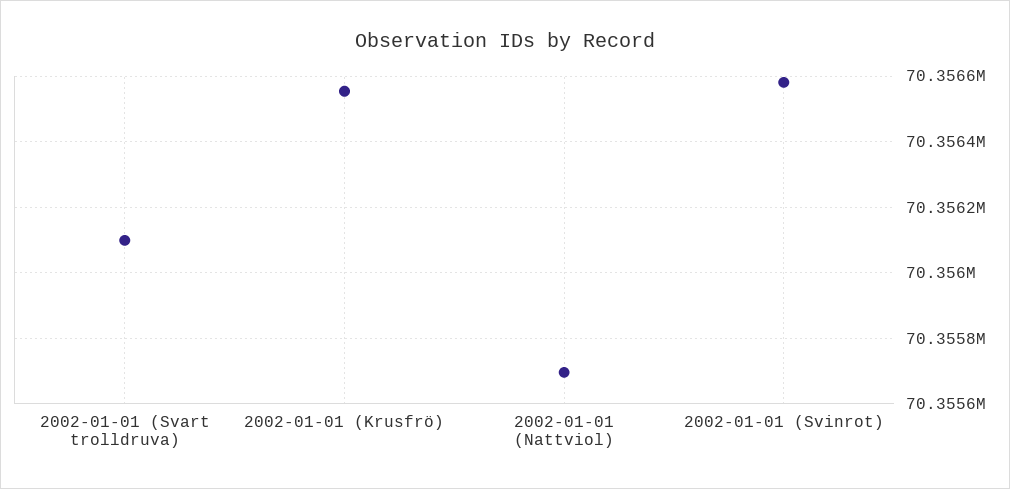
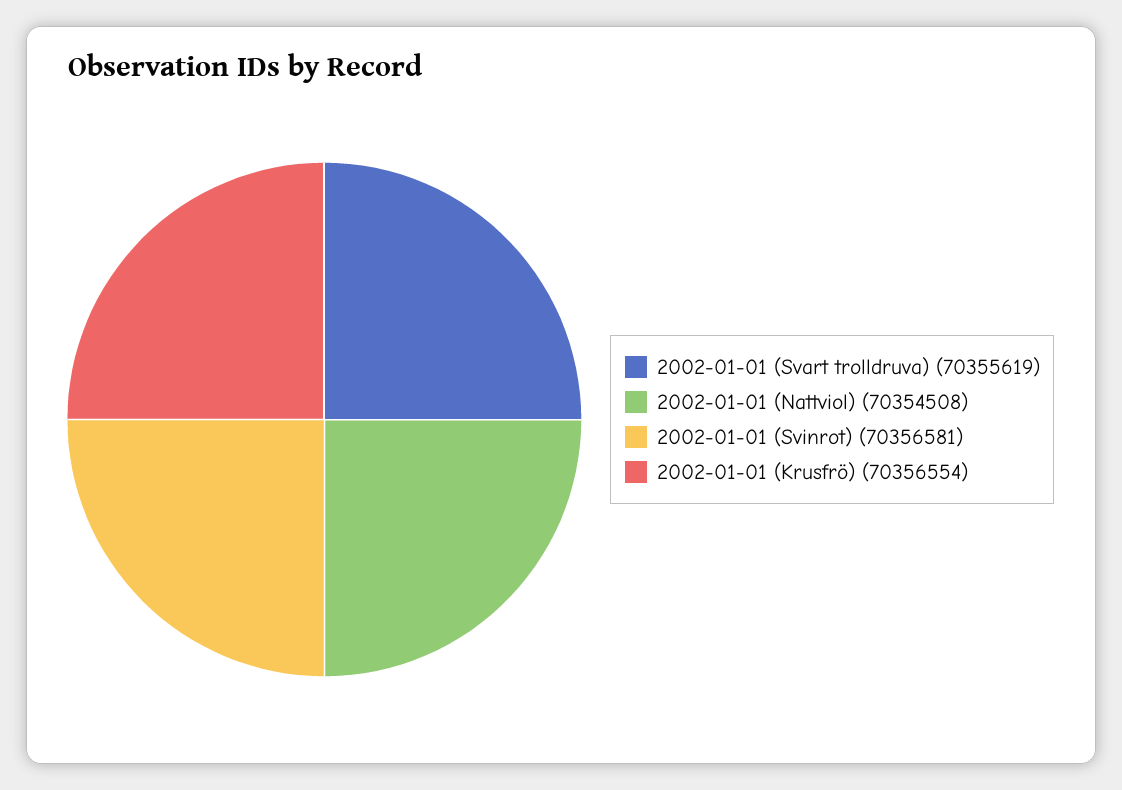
2002-01-01 (Svart trolldruva): 70356100 -> 70355619
2002-01-01 (Nattviol): 70355700 -> 70354508

